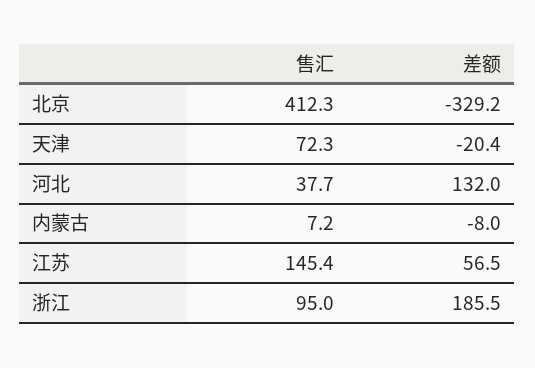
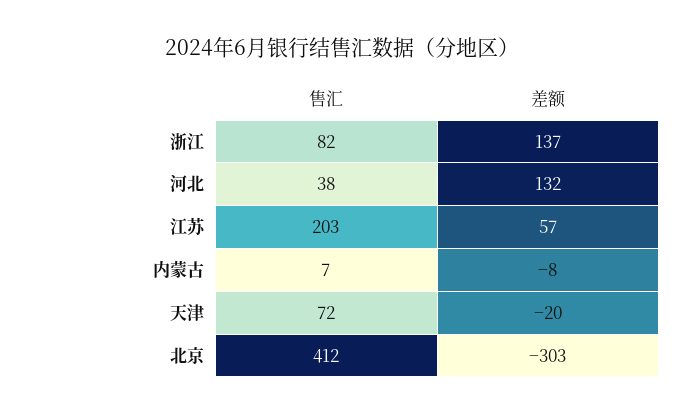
差额, 北京: -329.2 -> -303
售汇, 江苏: 145.4 -> 203
售汇, 浙江: 95 -> 82
差额, 浙江: 185.5 -> 137

